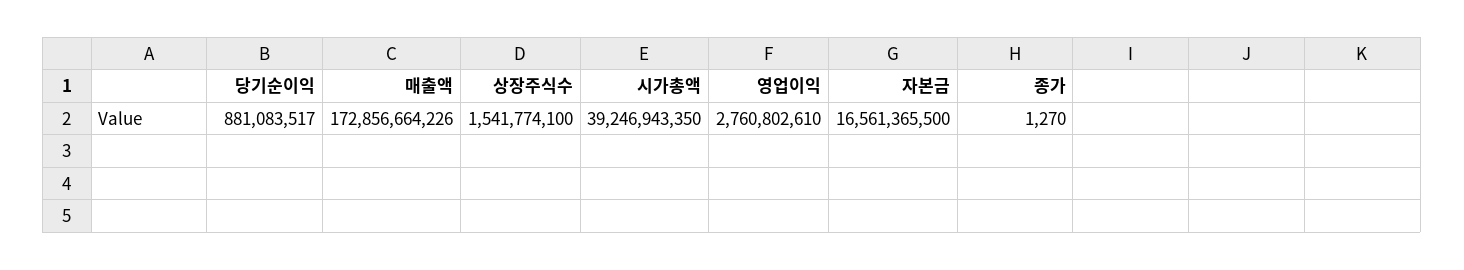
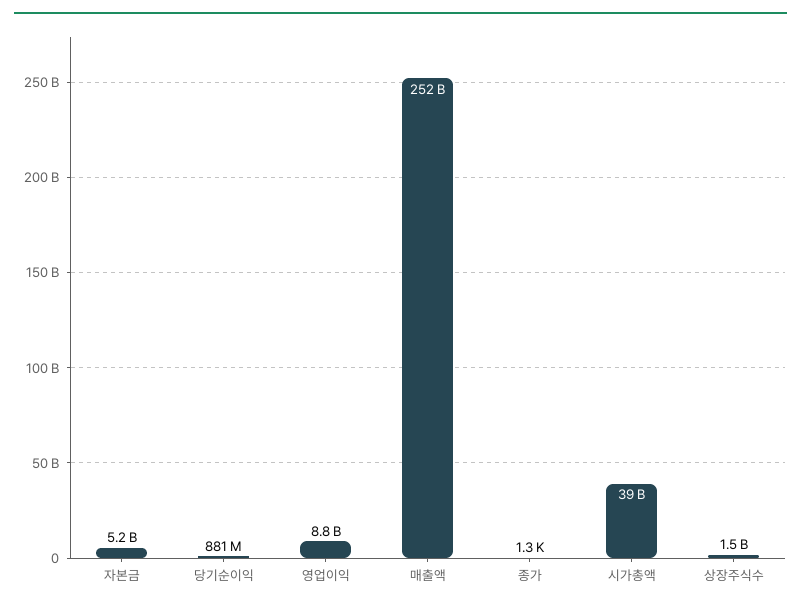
매출액: 172856664226 -> 252000000000
영업이익: 2760802610 -> 8800000000
자본금: 16561365500 -> 5200000000

